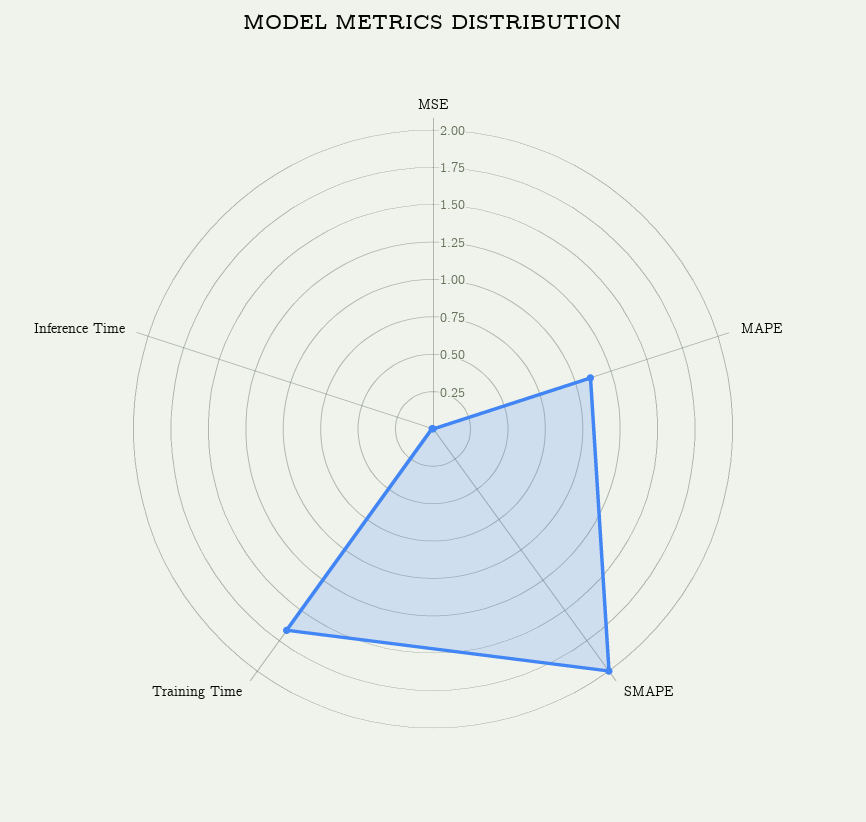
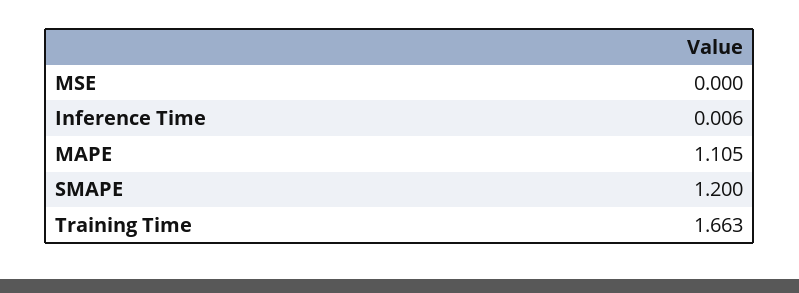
SMAPE: 2 -> 1.2

